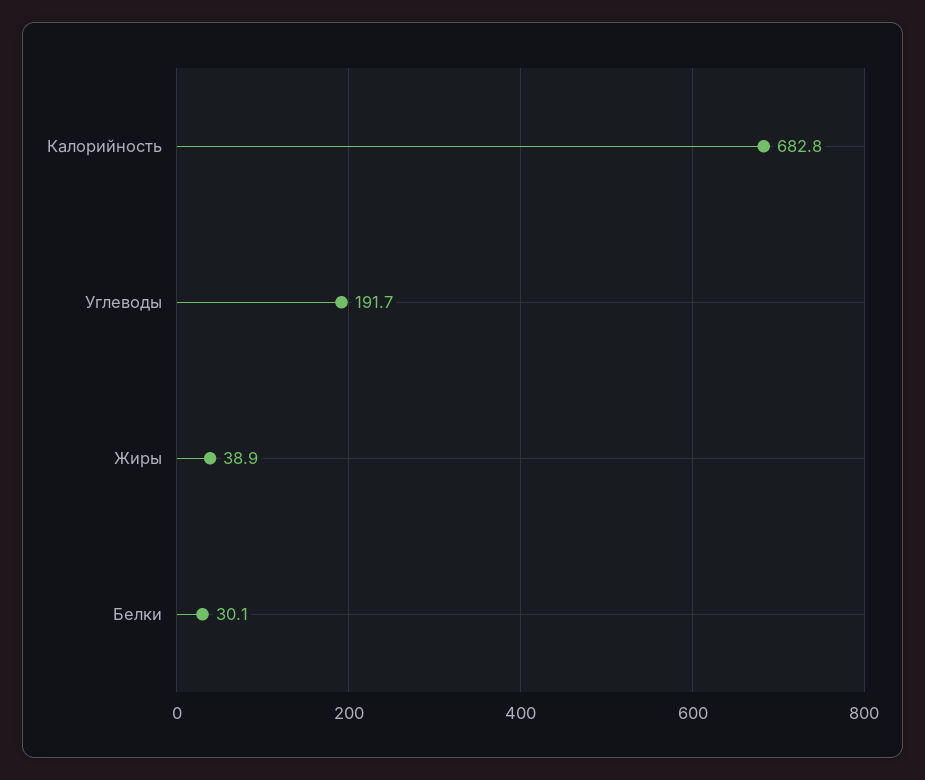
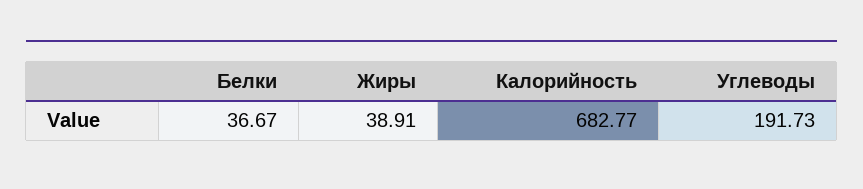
Белки: 30.1 -> 36.67

